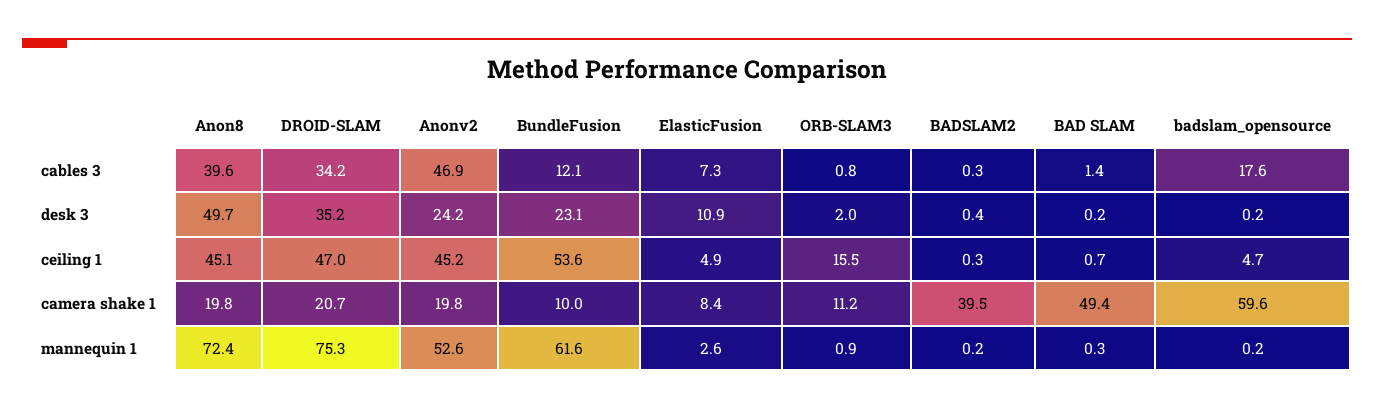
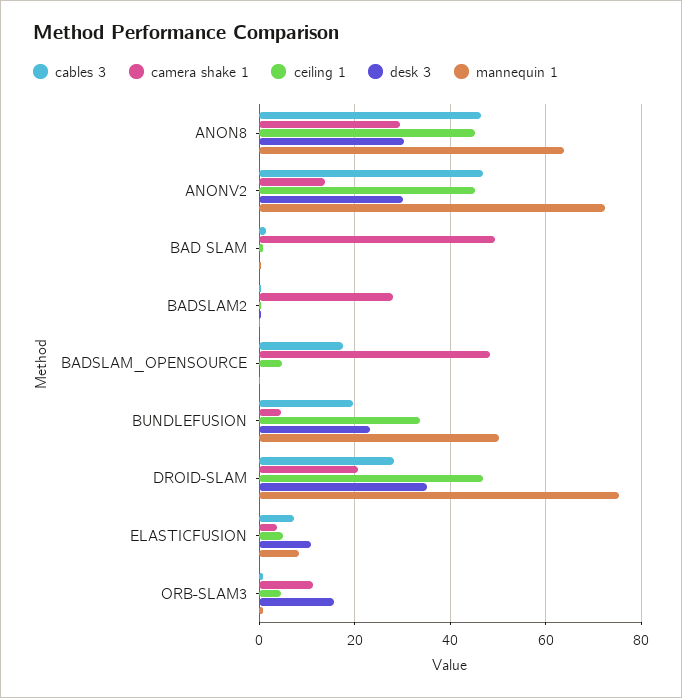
cables 3, Anon8: 39.6 -> 46
cables 3, DROID-SLAM: 34.2 -> 28
cables 3, BundleFusion: 12.1 -> 20
desk 3, Anon8: 49.7 -> 30
desk 3, Anonv2: 24.2 -> 30
desk 3, ORB-SLAM3: 2 -> 16
ceiling 1, BundleFusion: 53.6 -> 34
ceiling 1, ORB-SLAM3: 15.5 -> 4
camera shake 1, Anon8: 19.8 -> 30
camera shake 1, Anonv2: 19.8 -> 14
camera shake 1, BundleFusion: 10 -> 4
camera shake 1, ElasticFusion: 8.4 -> 4
camera shake 1, BADSLAM2: 39.5 -> 28
camera shake 1, badslam_opensource: 59.6 -> 48
mannequin 1, Anon8: 72.4 -> 64
mannequin 1, Anonv2: 52.6 -> 72
mannequin 1, BundleFusion: 61.6 -> 50
mannequin 1, ElasticFusion: 2.6 -> 8

